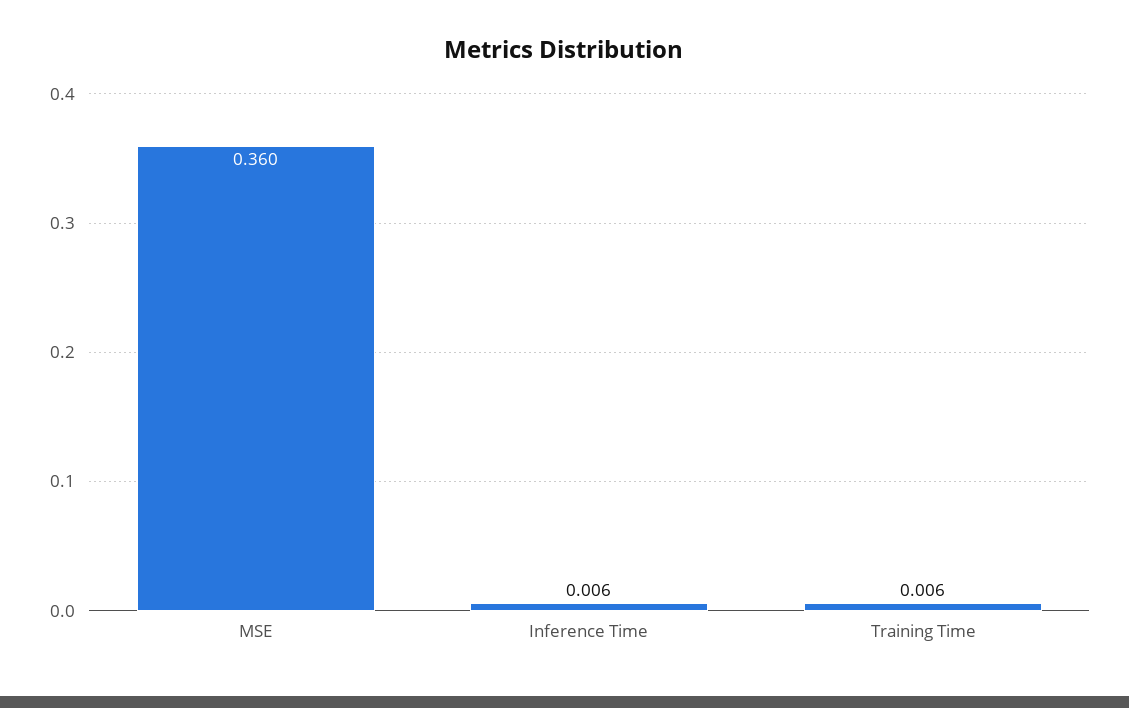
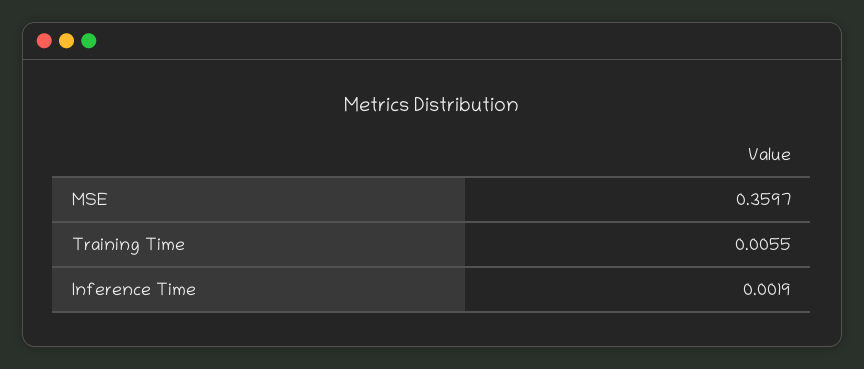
Inference Time: 0.006 -> 0.0019

